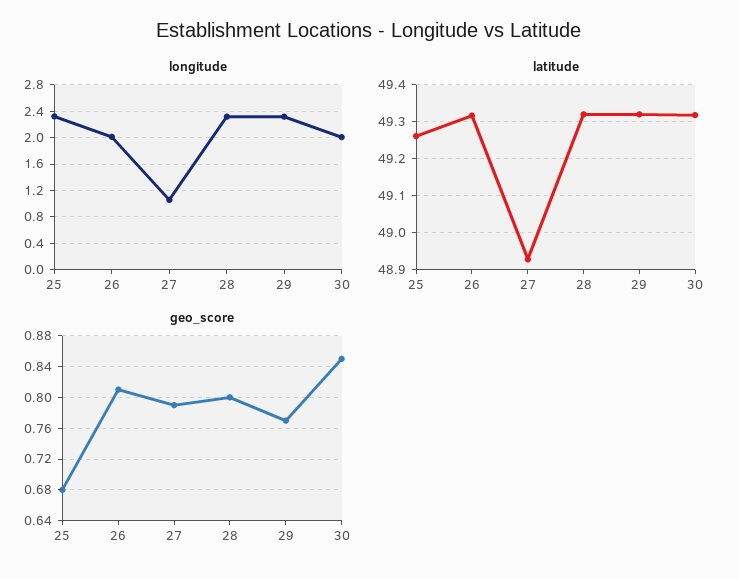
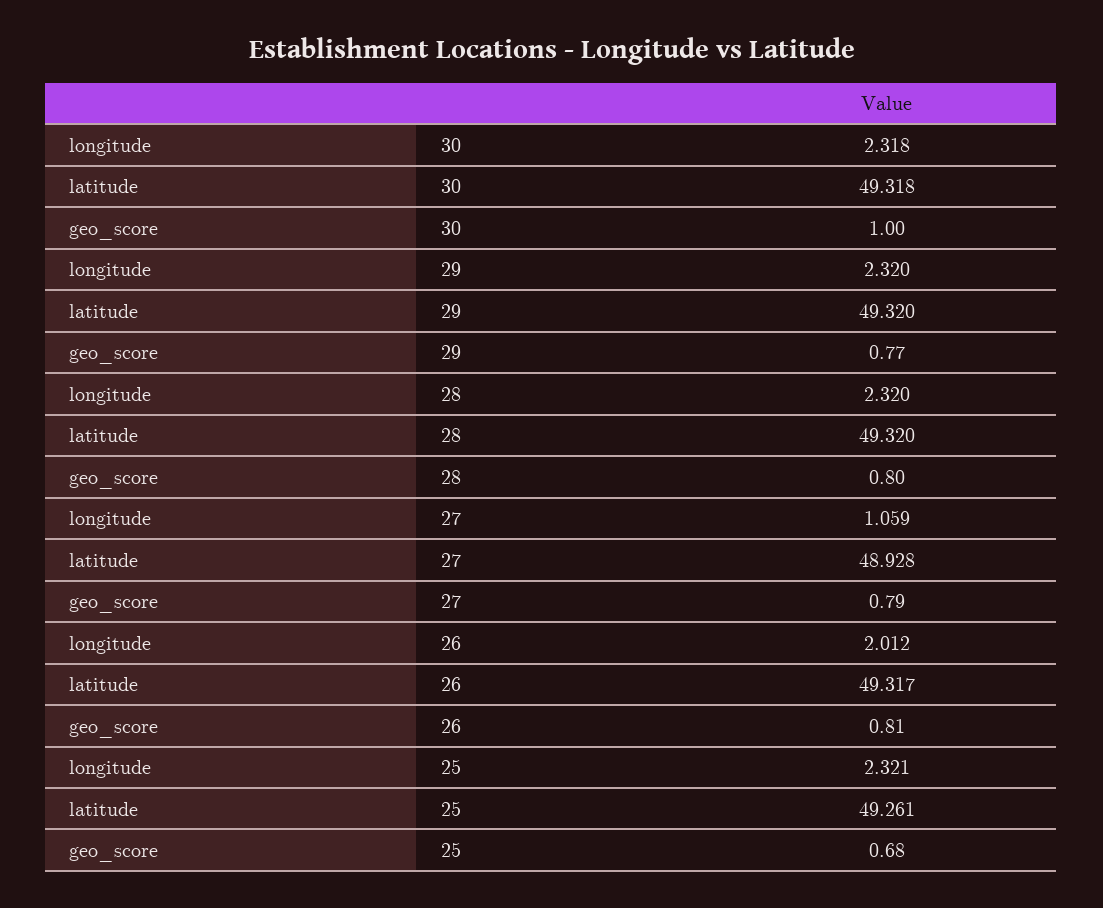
longitude, 30: 2 -> 2.318
geo_score, 30: 0.85 -> 1

